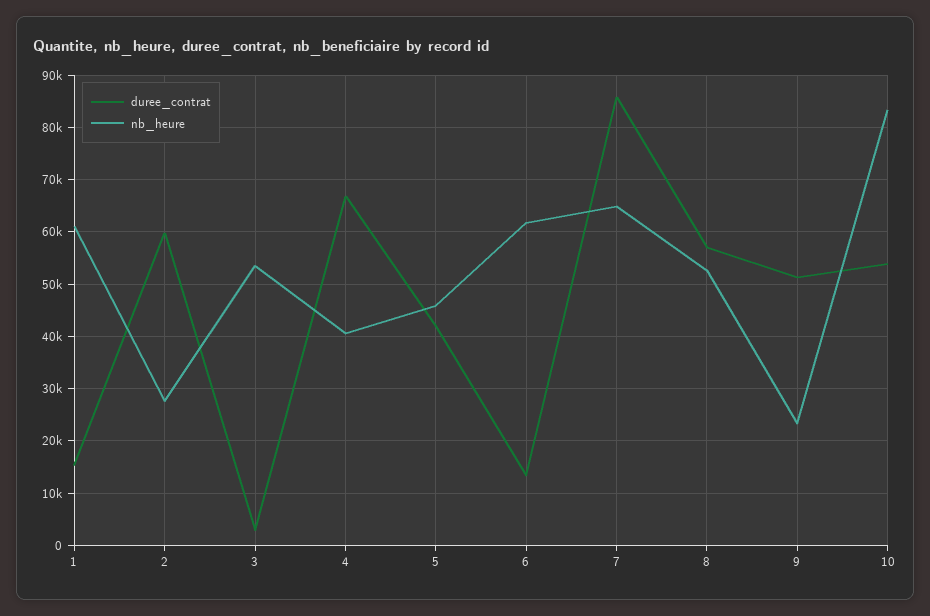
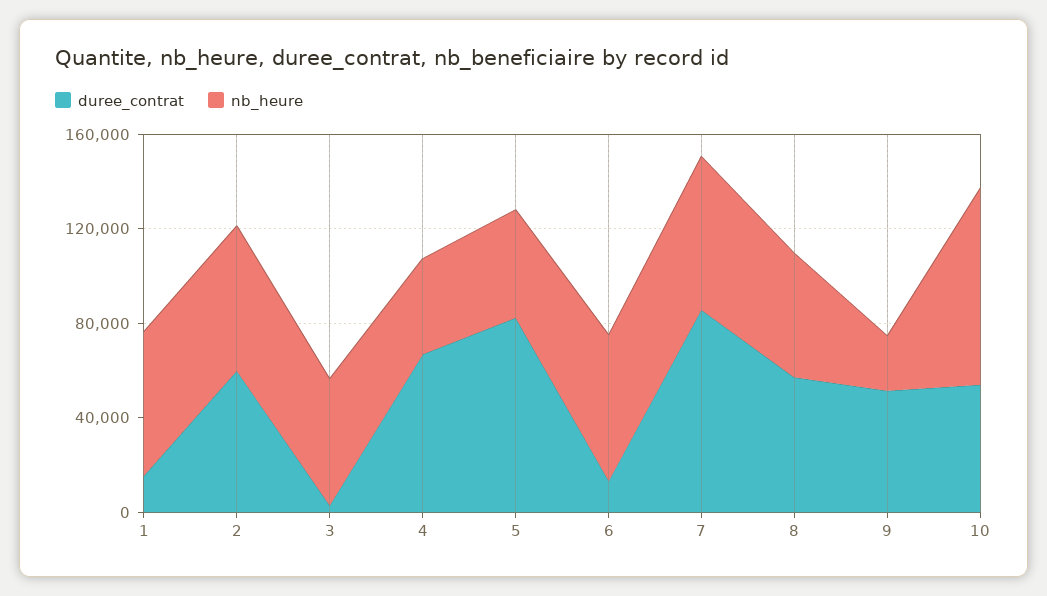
nb_heure, 2: 28000 -> 60000
duree_contrat, 5: 42000 -> 80000

